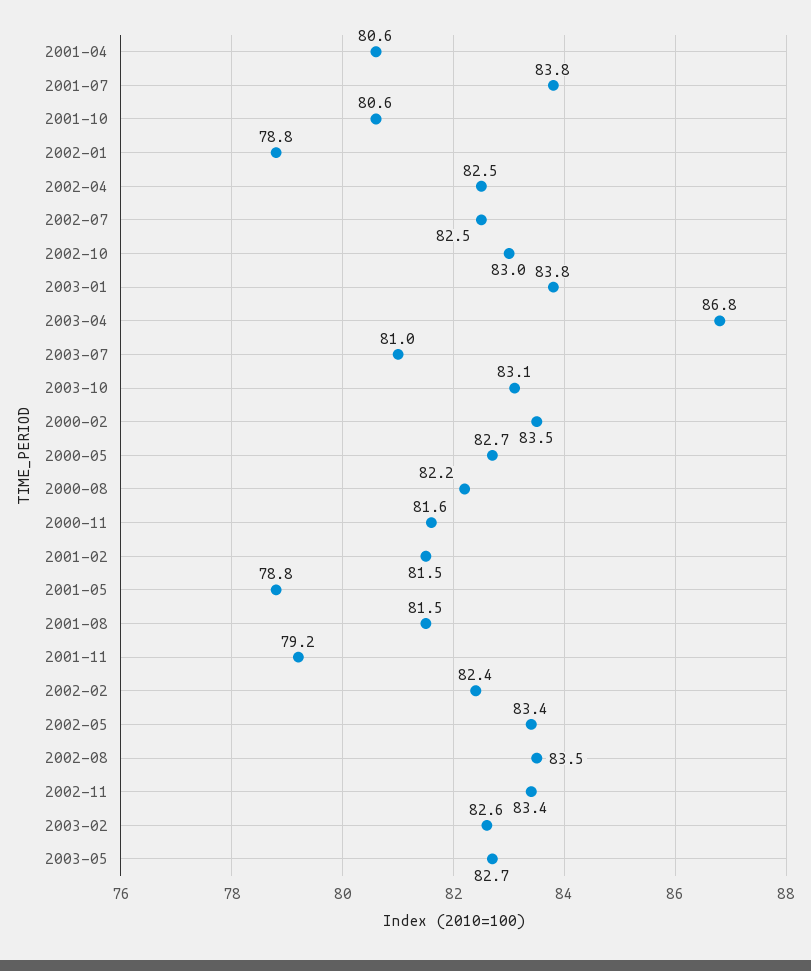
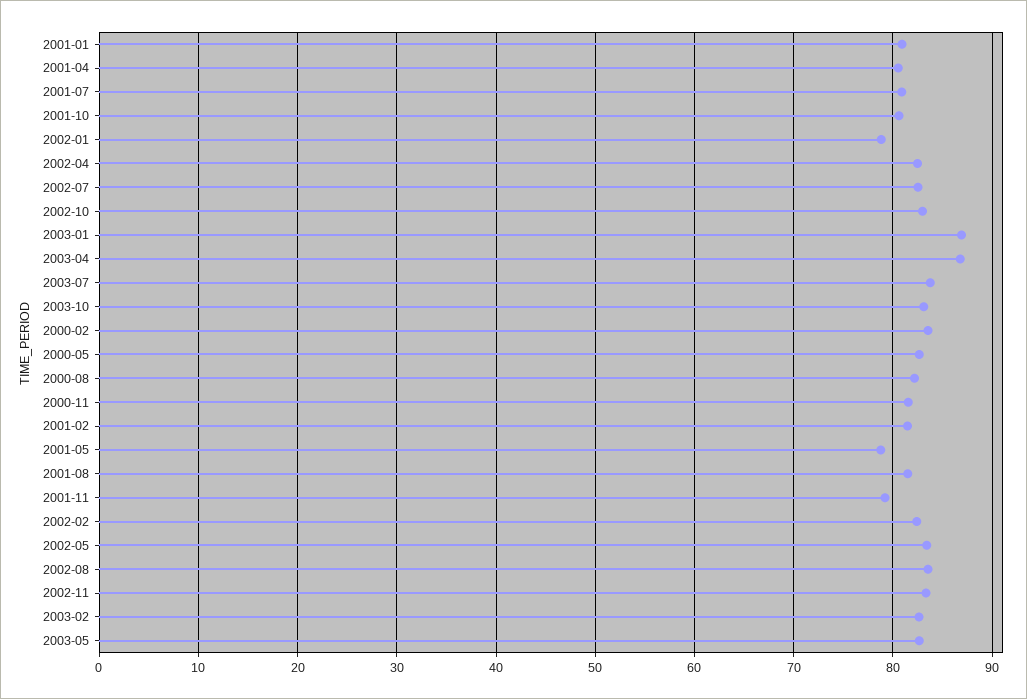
2001-07: 83.8 -> 81
2003-01: 83.8 -> 87
2003-07: 81 -> 84
2001-01: none -> 81

